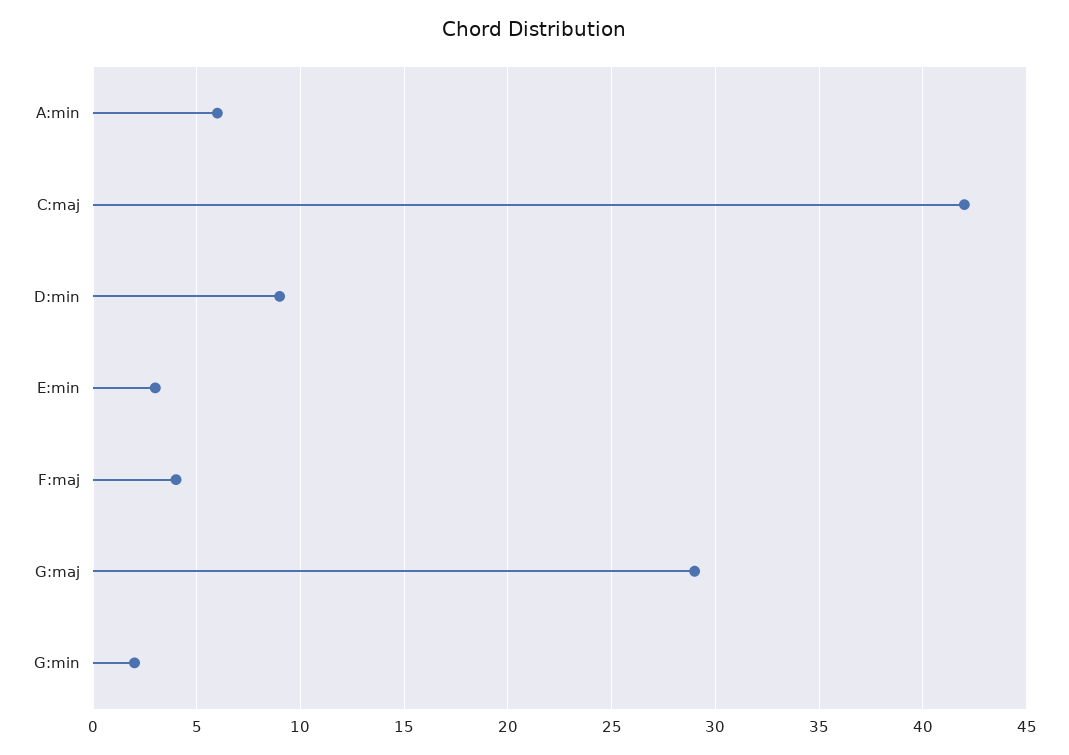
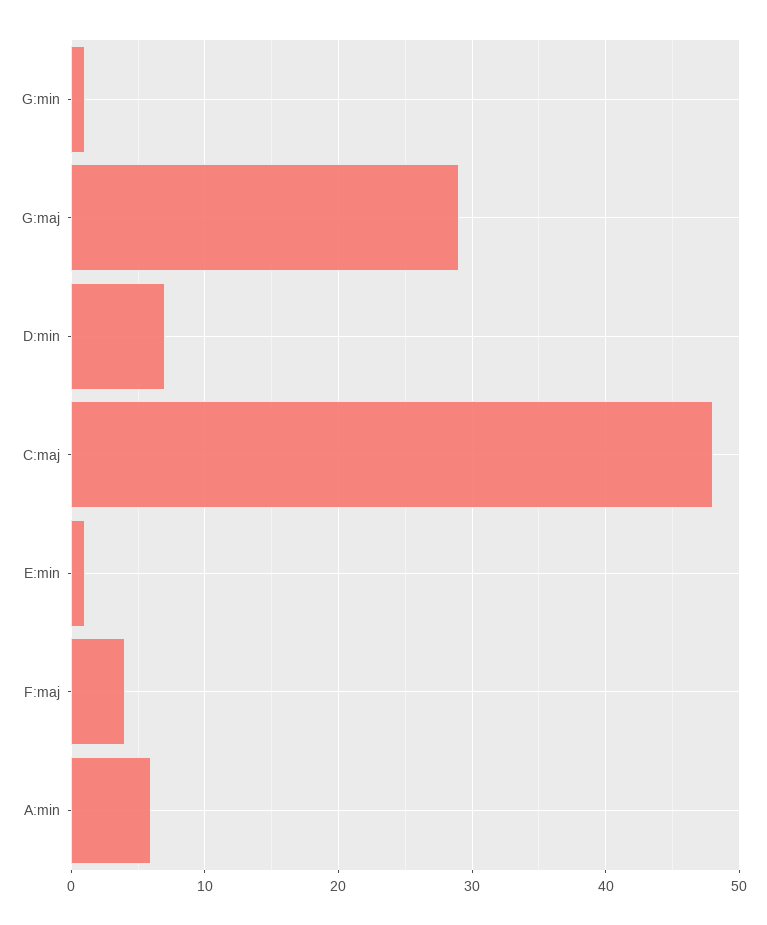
C:maj: 42 -> 48
D:min: 9 -> 7
E:min: 3 -> 1
G:min: 2 -> 1

